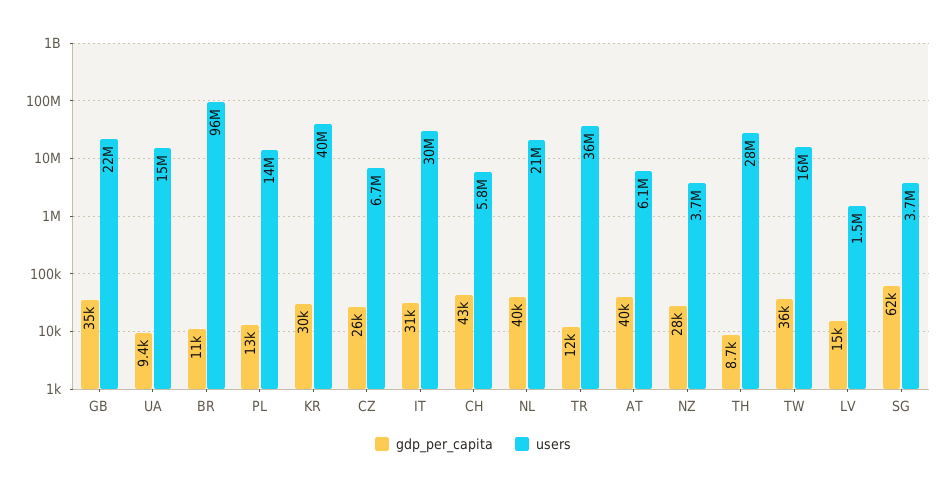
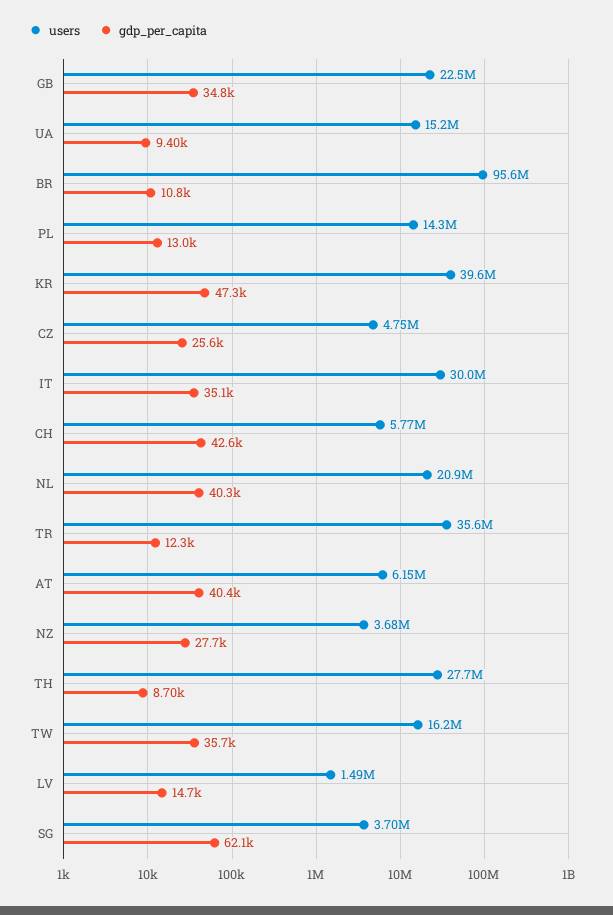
gdp_per_capita, KR: 30000 -> 47300
users, CZ: 6700000 -> 4750000
gdp_per_capita, IT: 31000 -> 35100

